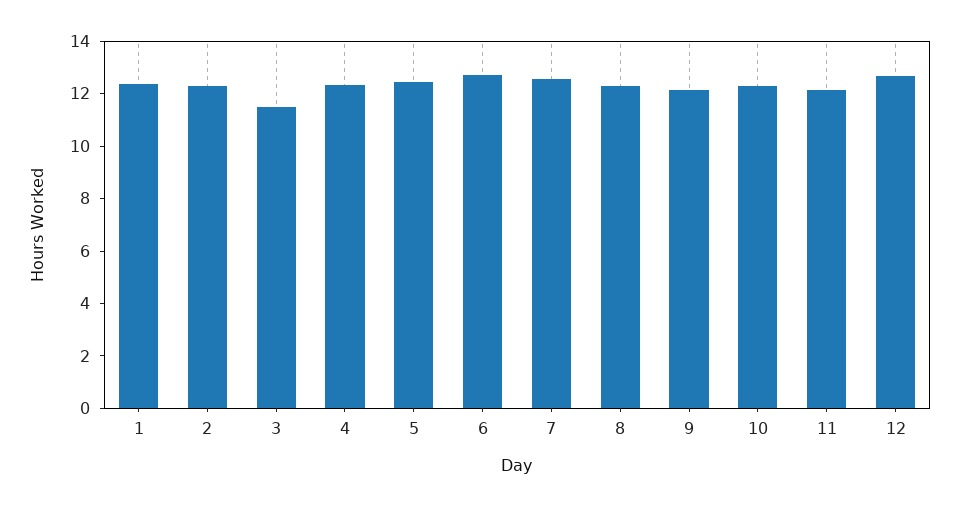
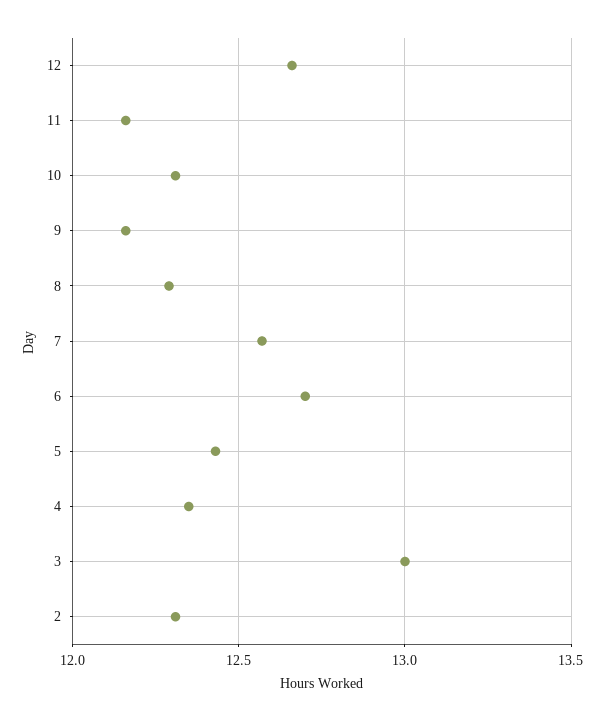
1: 12.5 -> none
3: 11.5 -> 13

